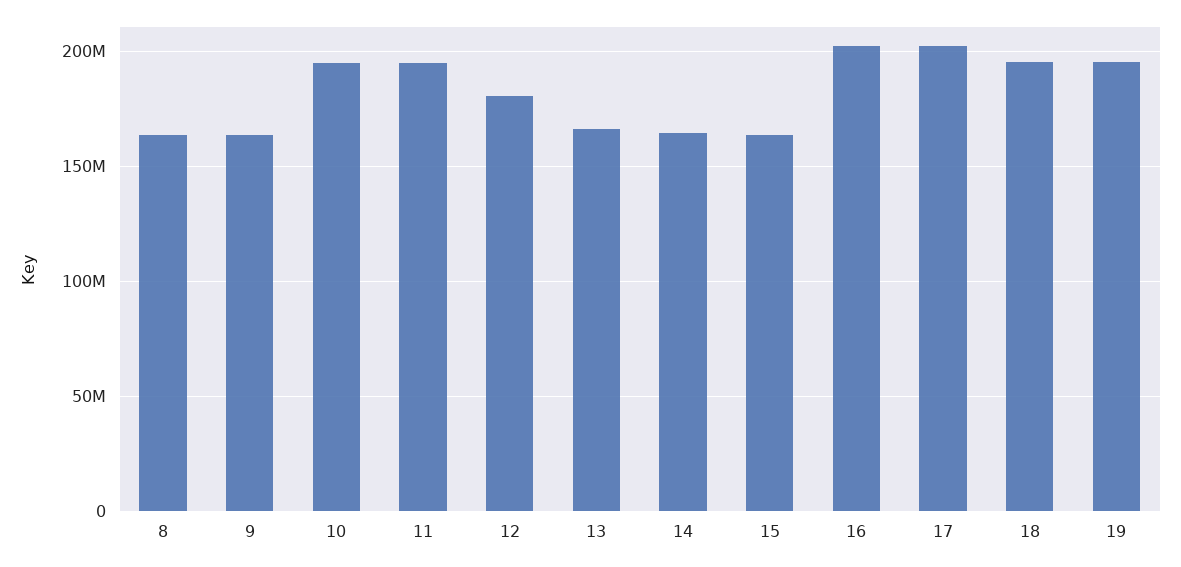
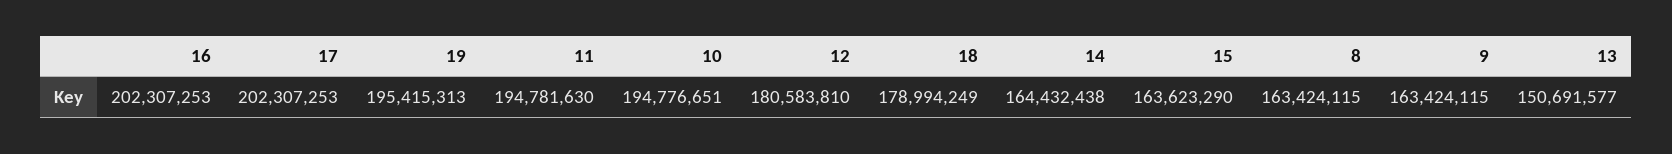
13: 165000000 -> 150691577
18: 195000000 -> 178994249

